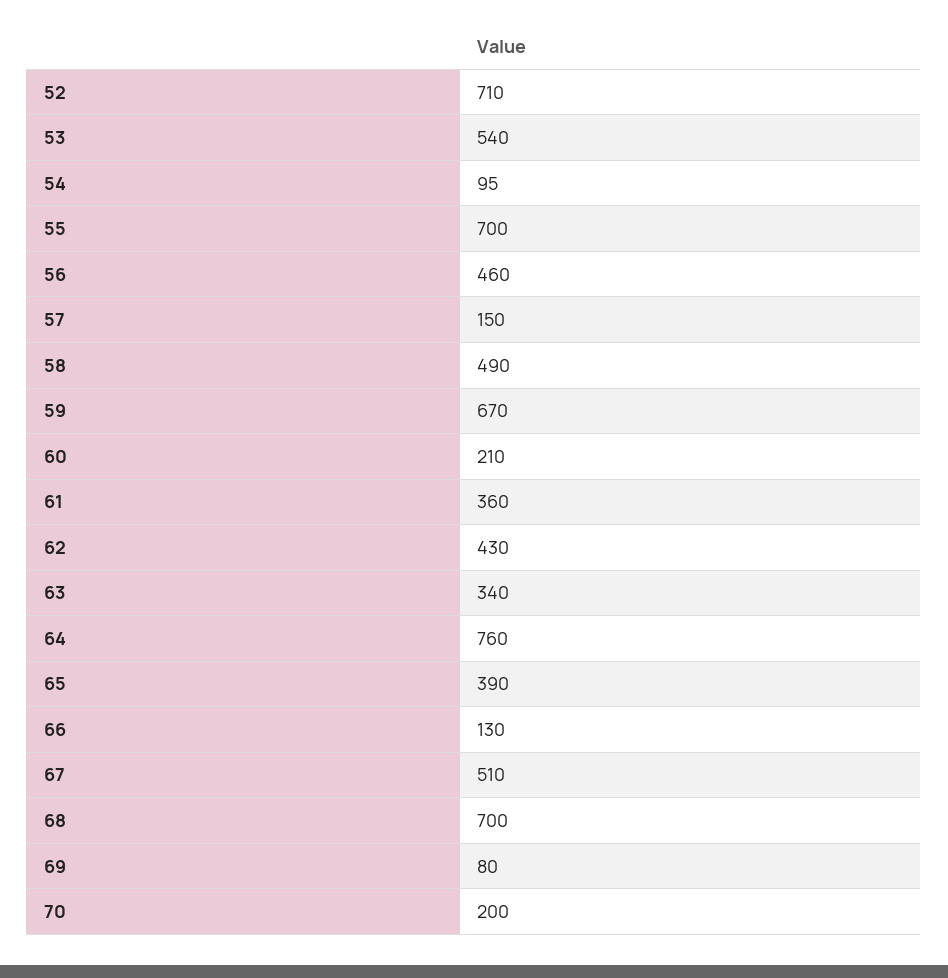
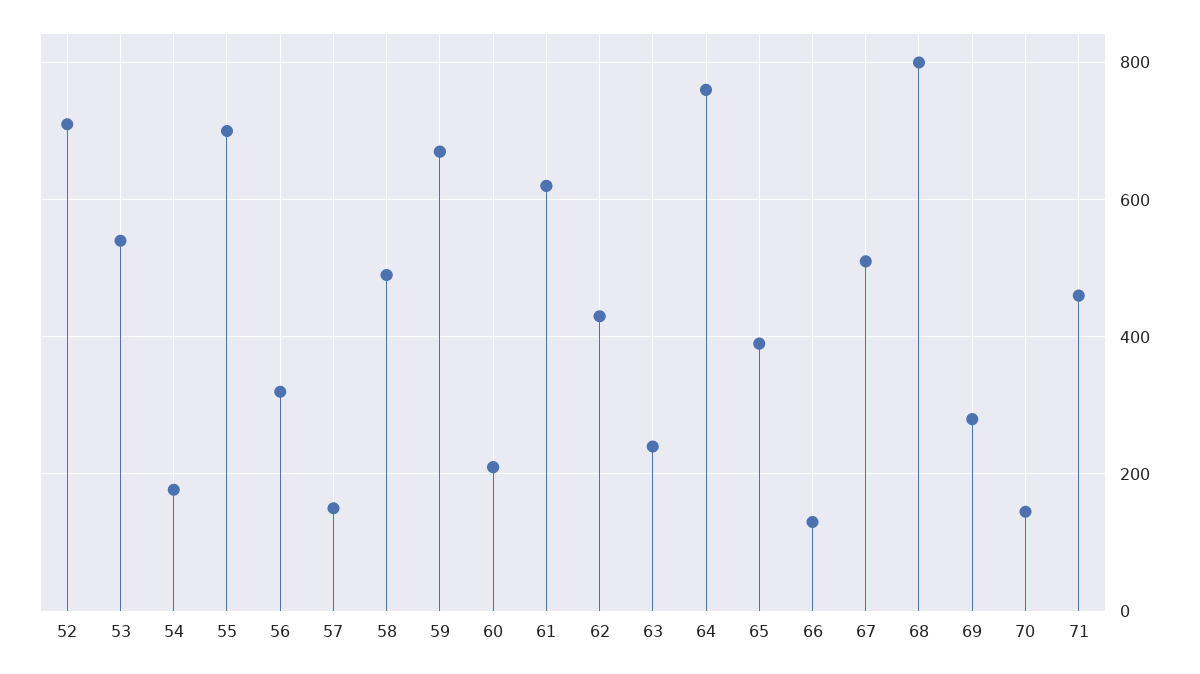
54: 95 -> 180
56: 460 -> 320
61: 360 -> 620
63: 340 -> 240
68: 700 -> 800
69: 80 -> 280
70: 200 -> 140
71: none -> 460

